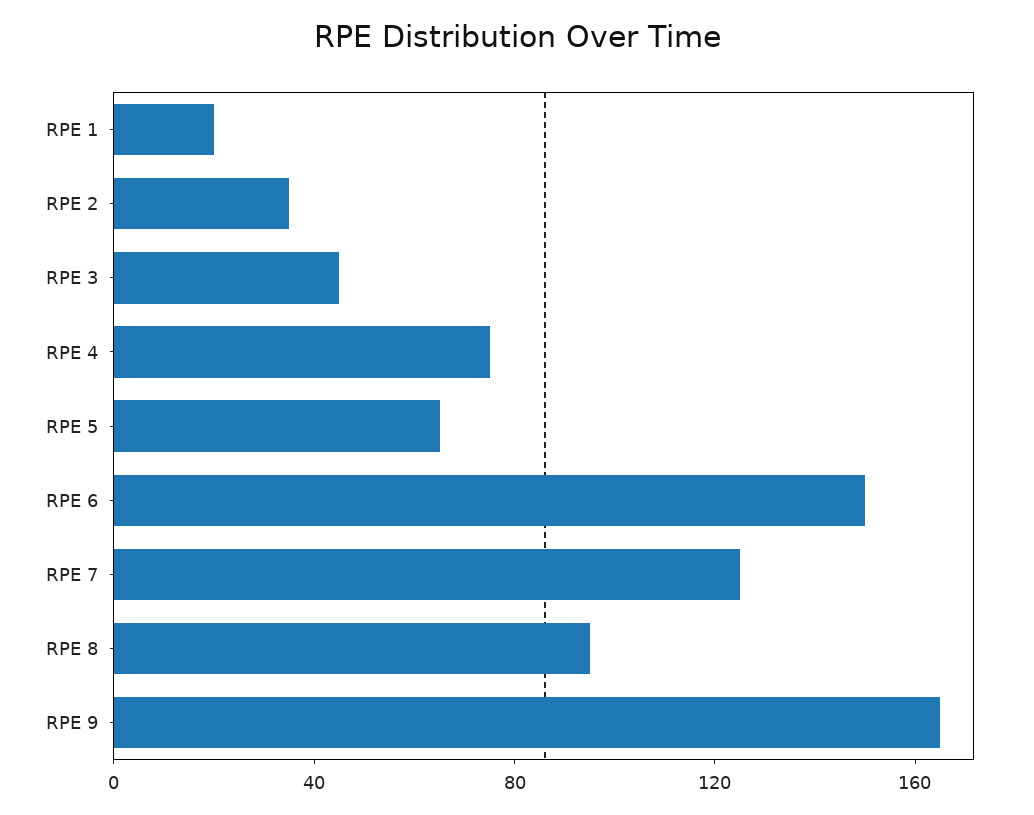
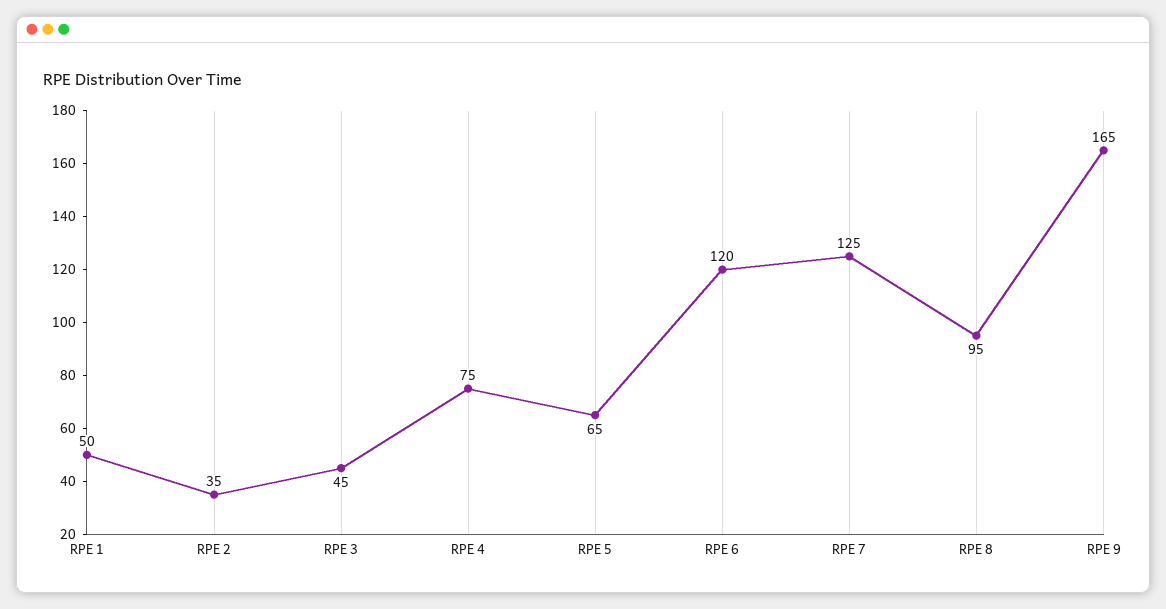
RPE 1: 20 -> 50
RPE 6: 150 -> 120

